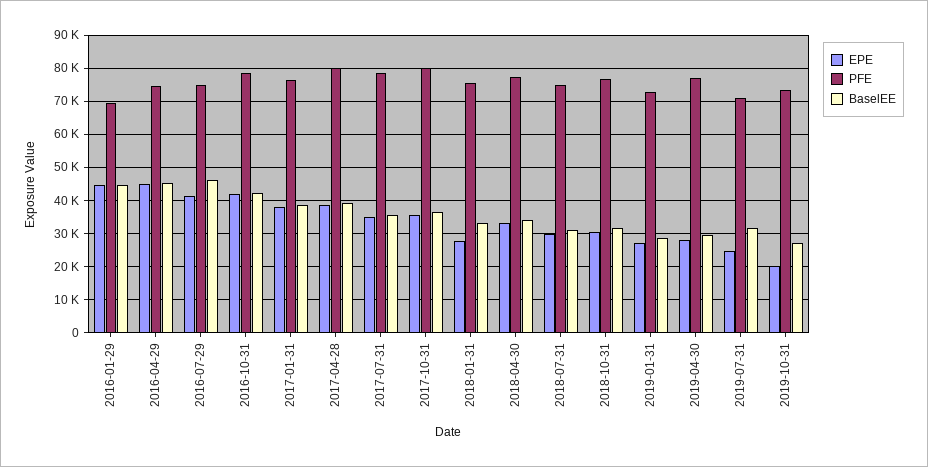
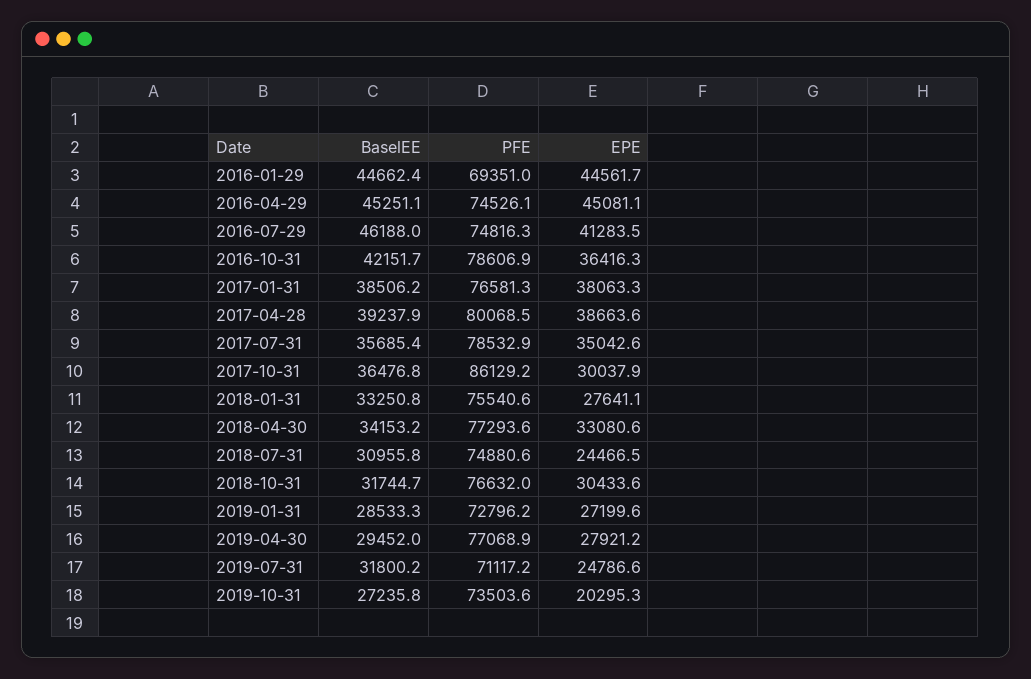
EPE, 2016-10-31: 42000 -> 36416.3
EPE, 2017-10-31: 36000 -> 30037.9
PFE, 2017-10-31: 80000 -> 86129.2
EPE, 2018-07-31: 30000 -> 24466.5

